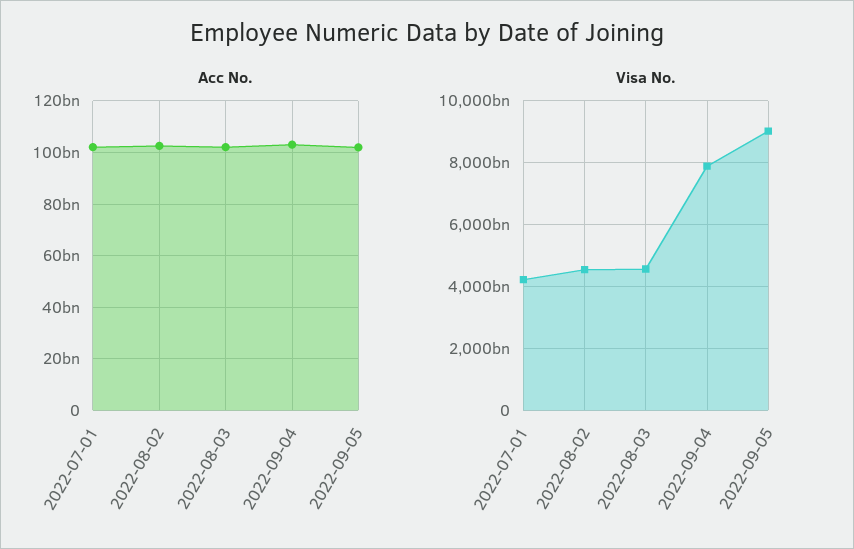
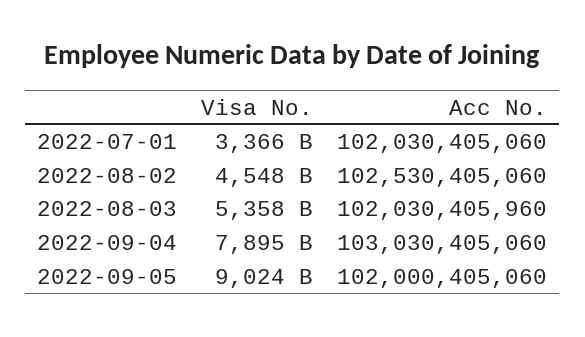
Visa No., 2022-07-01: 4200000000000 -> 3366000000000
Visa No., 2022-08-03: 4600000000000 -> 5358000000000

